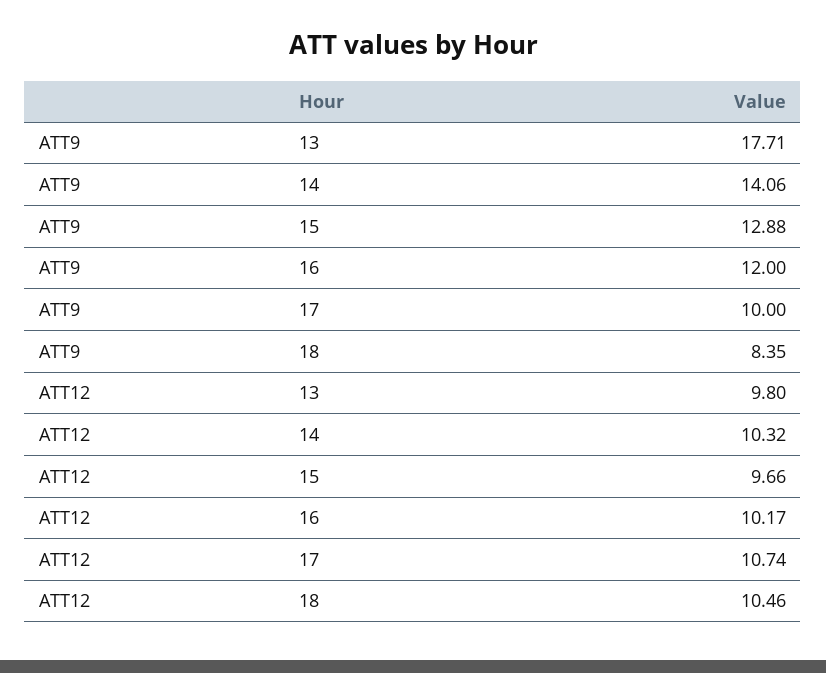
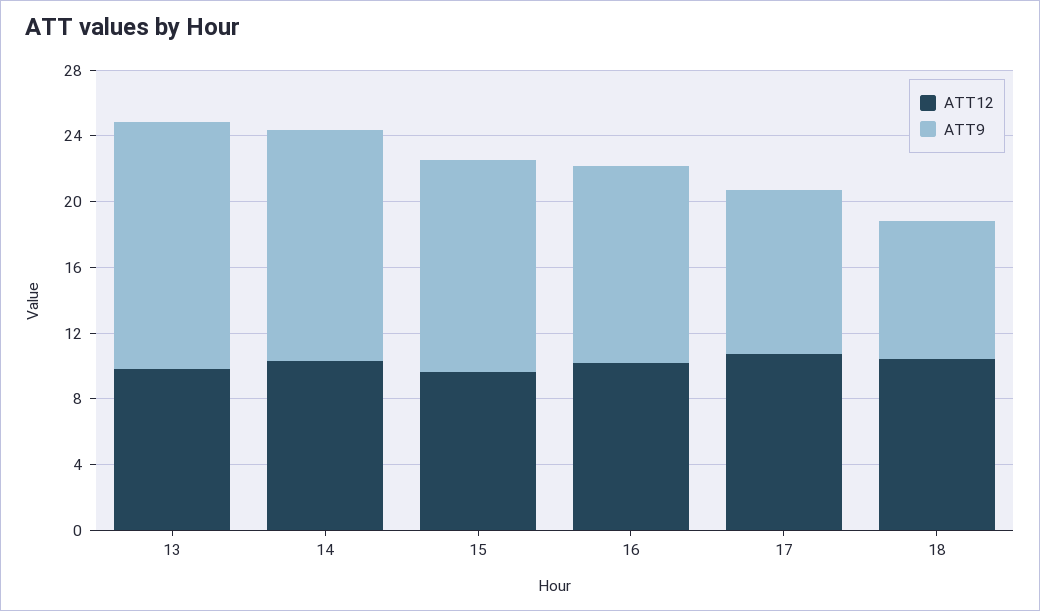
ATT9, 13: 17.71 -> 15

